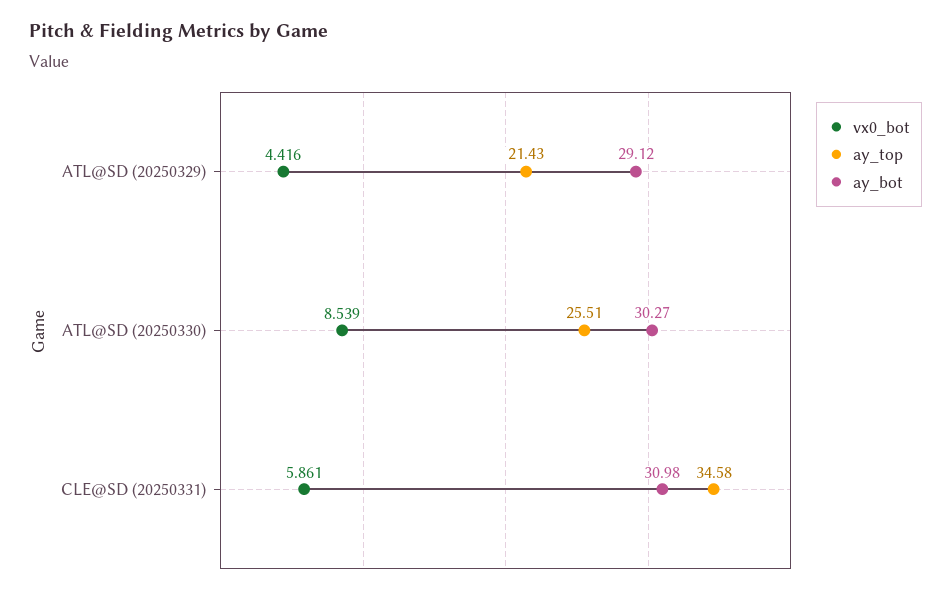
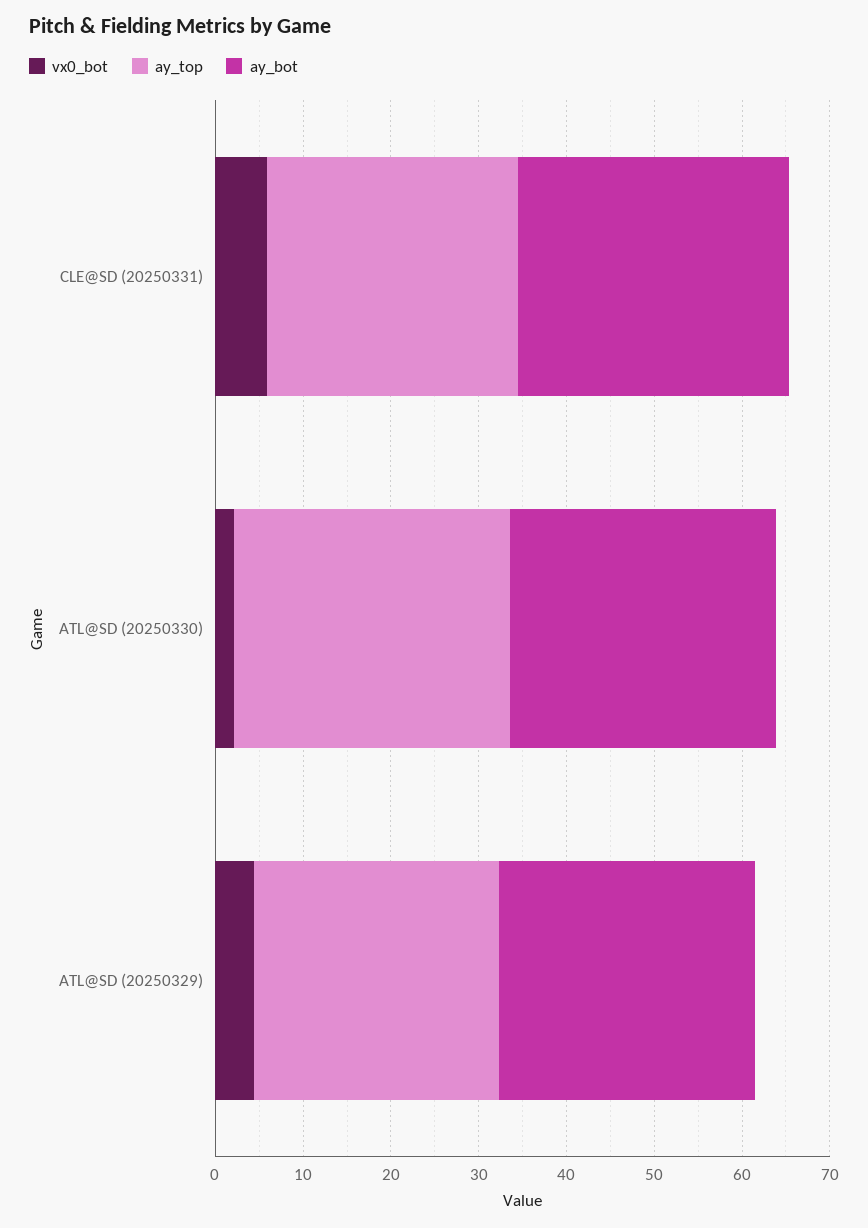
ay_top, ATL@SD (20250329): 21.43 -> 28
vx0_bot, ATL@SD (20250330): 8.539 -> 2
ay_top, ATL@SD (20250330): 25.51 -> 32
ay_top, CLE@SD (20250331): 34.58 -> 28

